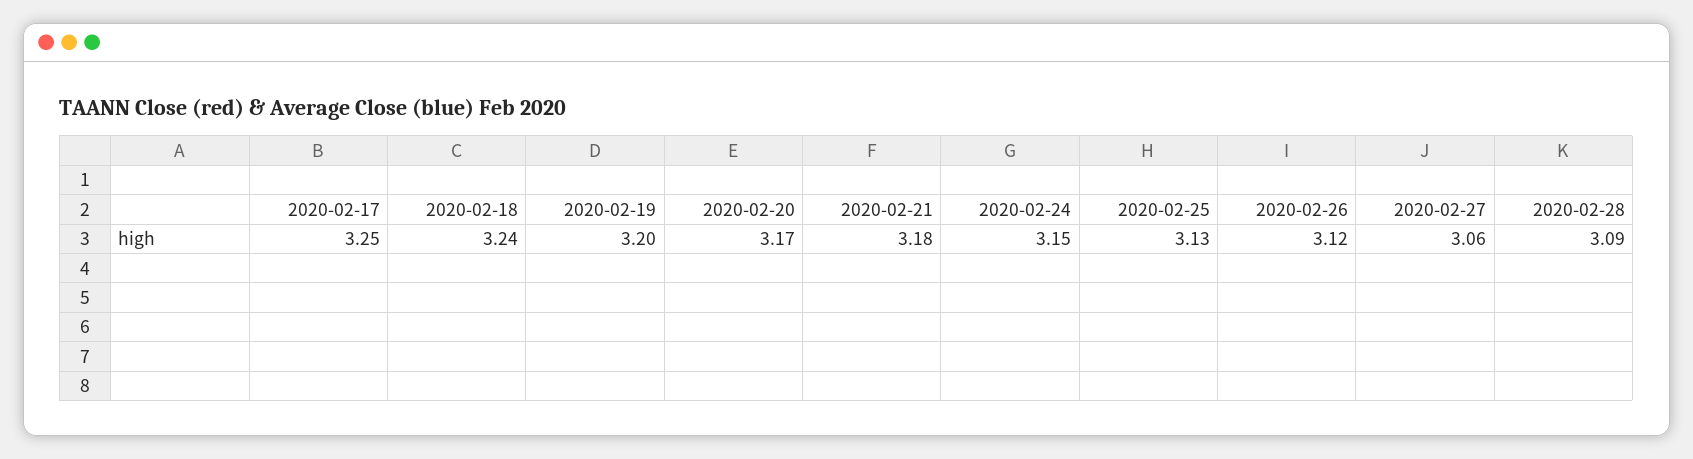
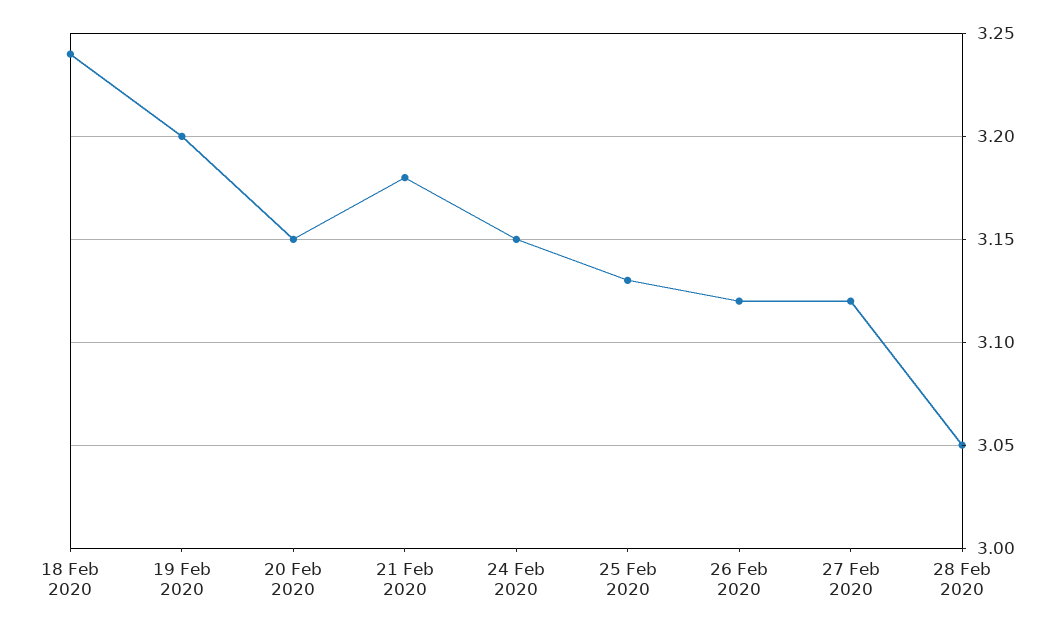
2020-02-17: 3.25 -> none
2020-02-20: 3.17 -> 3.15
2020-02-27: 3.06 -> 3.12
2020-02-28: 3.09 -> 3.05

